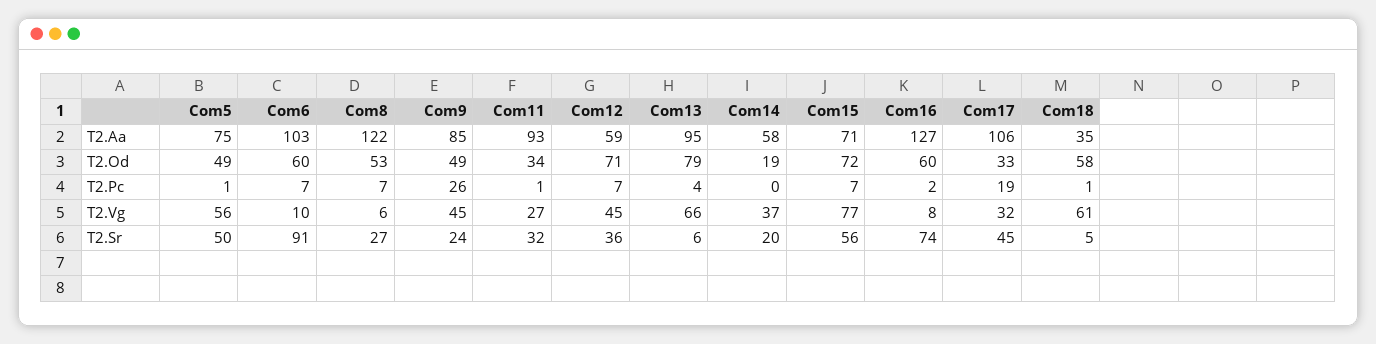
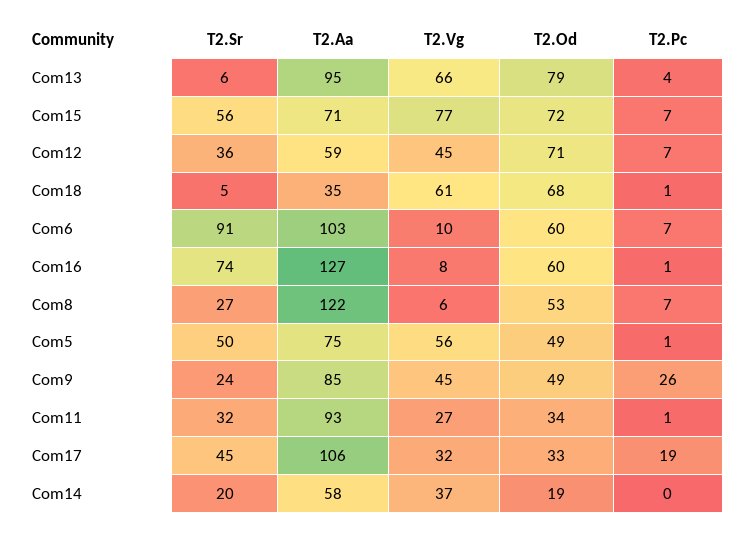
Com18, T2.Od: 58 -> 68
Com16, T2.Pc: 2 -> 1

